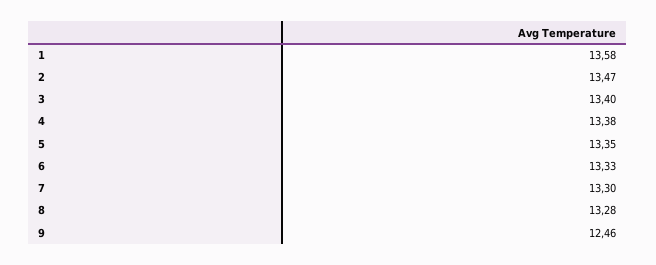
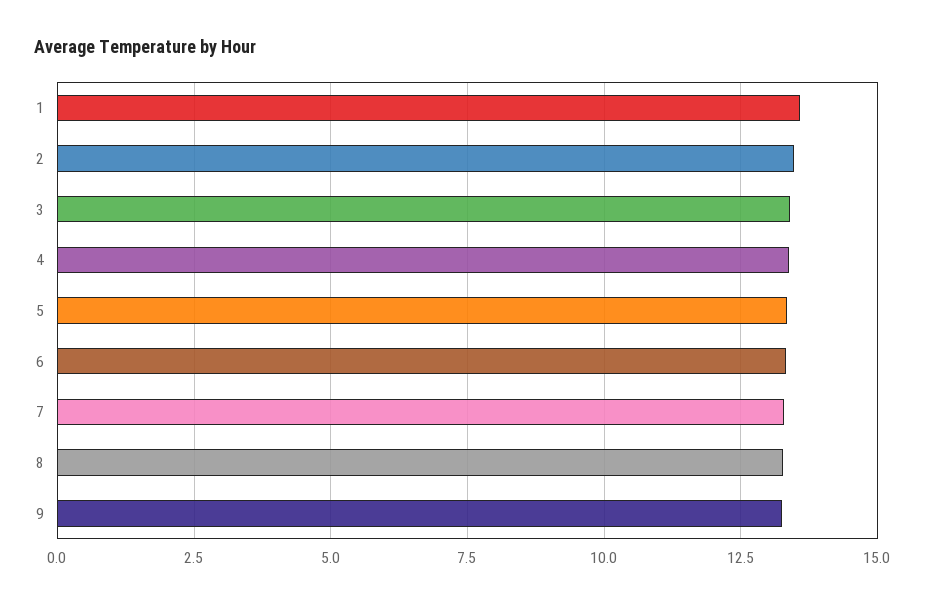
9: 12.46 -> 13.25

